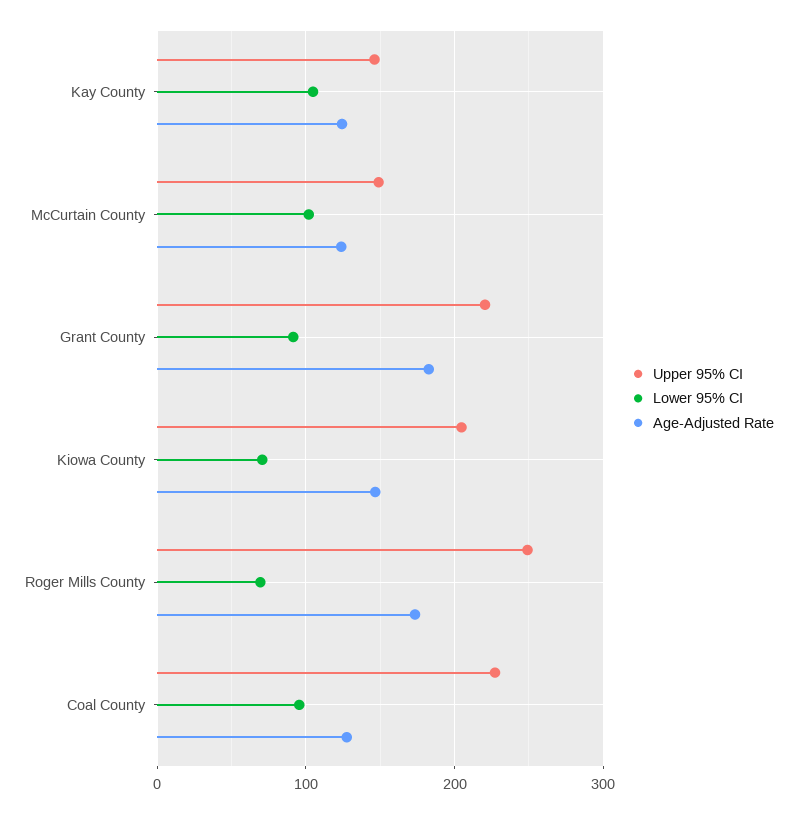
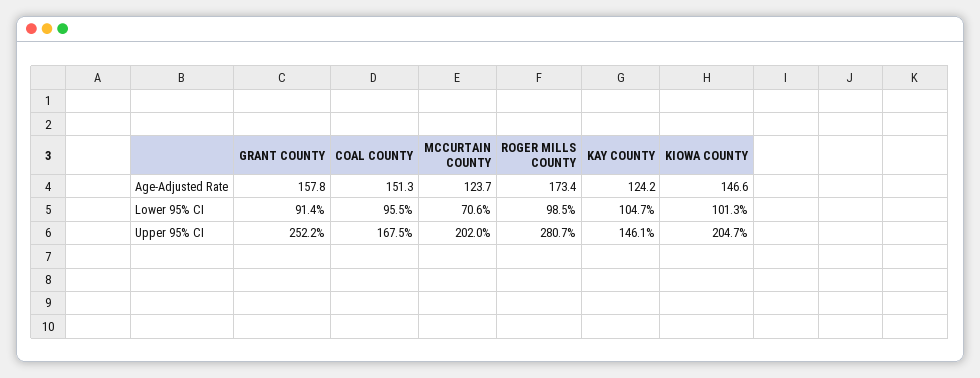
Upper 95% CI, McCurtain County: 150 -> 202
Lower 95% CI, McCurtain County: 100 -> 70.6
Upper 95% CI, Grant County: 220 -> 252.2
Age-Adjusted Rate, Grant County: 180 -> 157.8
Lower 95% CI, Kiowa County: 70 -> 101.3
Upper 95% CI, Roger Mills County: 250 -> 280.7
Lower 95% CI, Roger Mills County: 70 -> 98.5
Upper 95% CI, Coal County: 230 -> 167.5
Age-Adjusted Rate, Coal County: 130 -> 151.3

